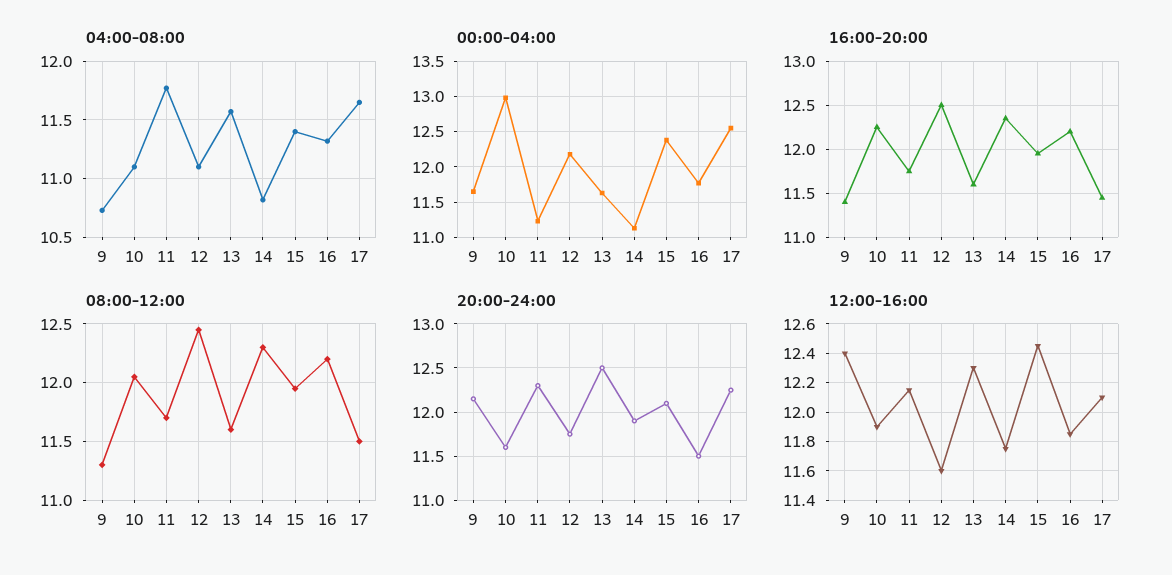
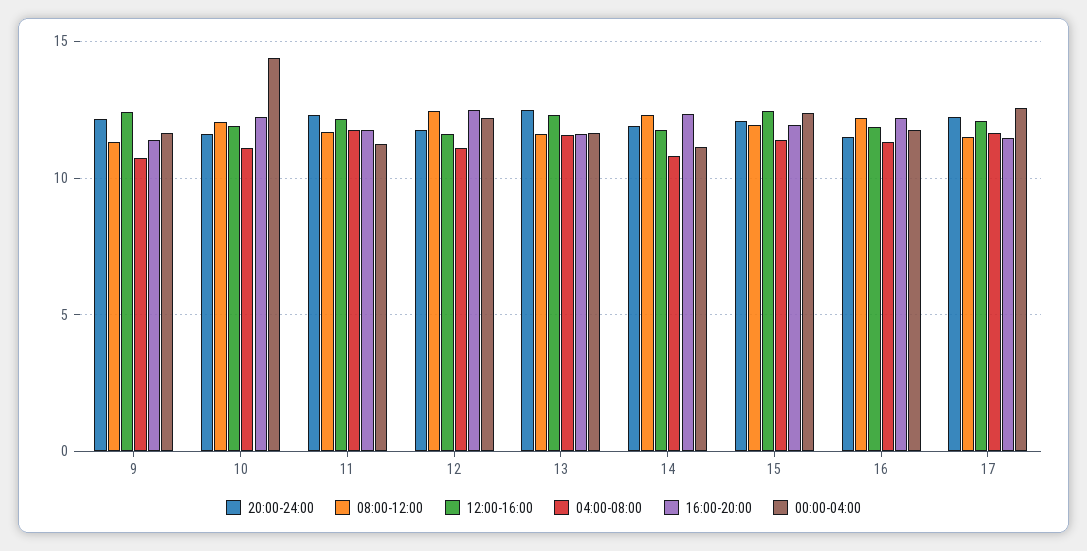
00:00-04:00, 10: 13 -> 14.5

